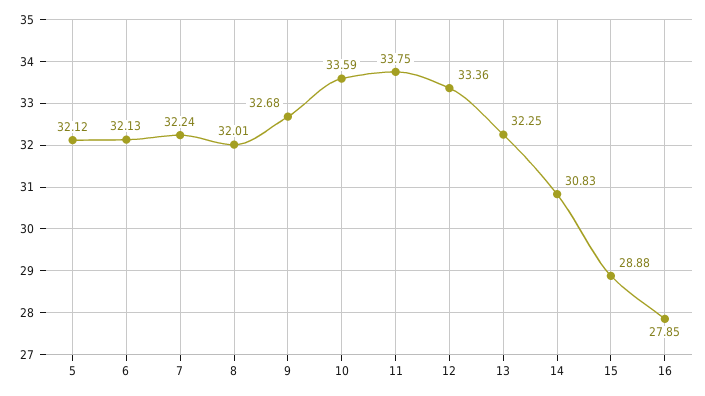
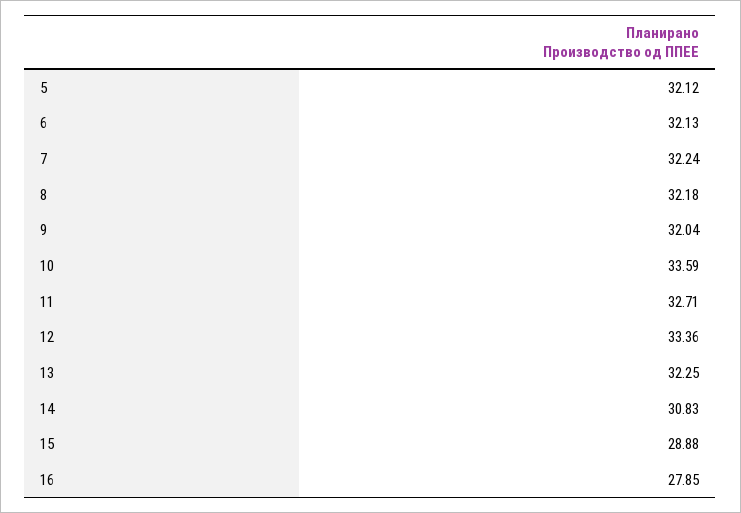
8: 32.01 -> 32.18
9: 32.68 -> 32.04
11: 33.75 -> 32.71

